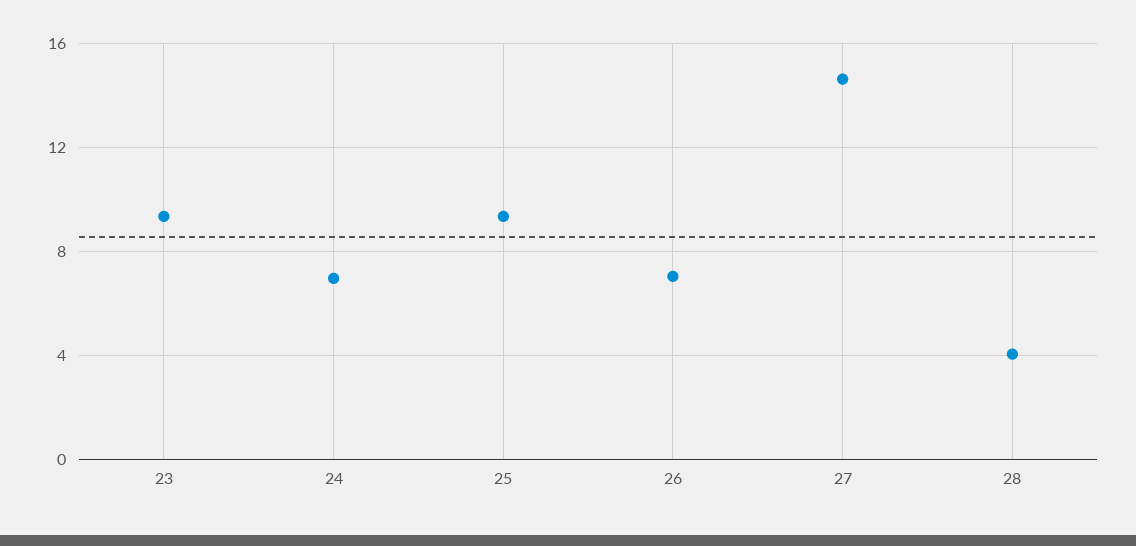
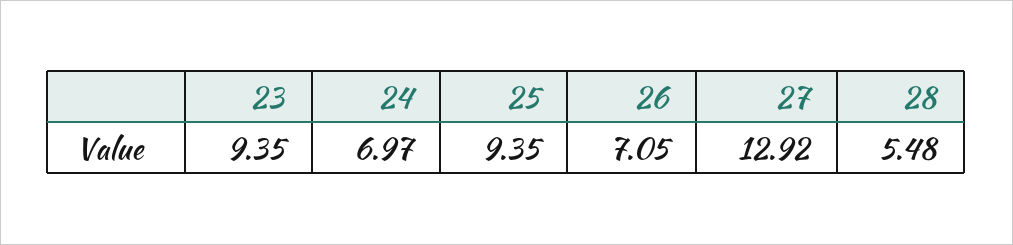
27: 14.5 -> 12.92
28: 4 -> 5.48

